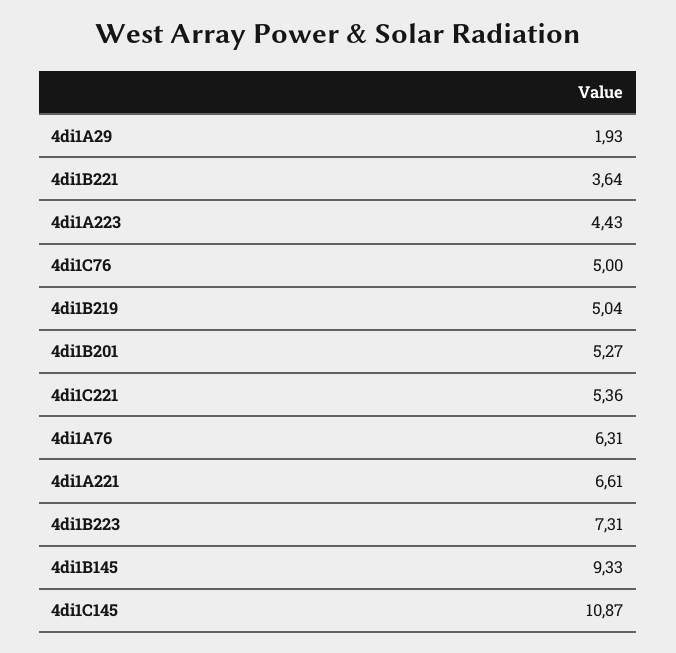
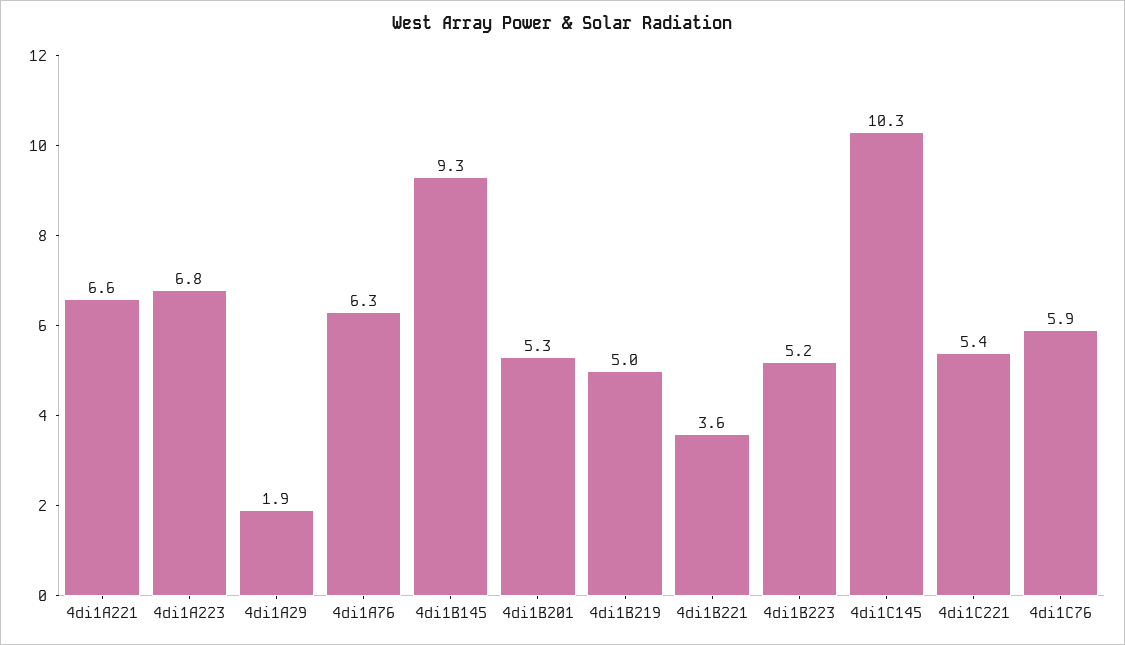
4di1A223: 4.43 -> 6.8
4di1C76: 5 -> 5.9
4di1B223: 7.31 -> 5.2
4di1C145: 10.87 -> 10.3

